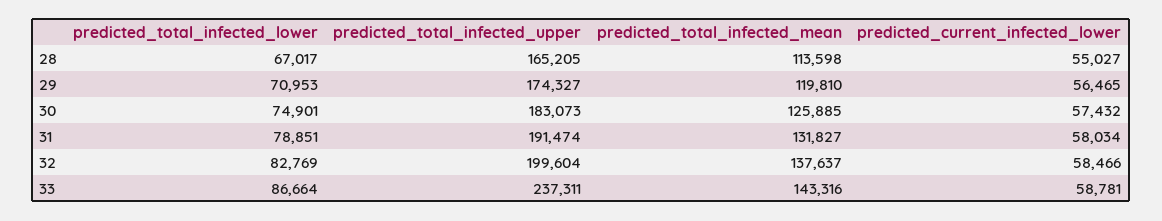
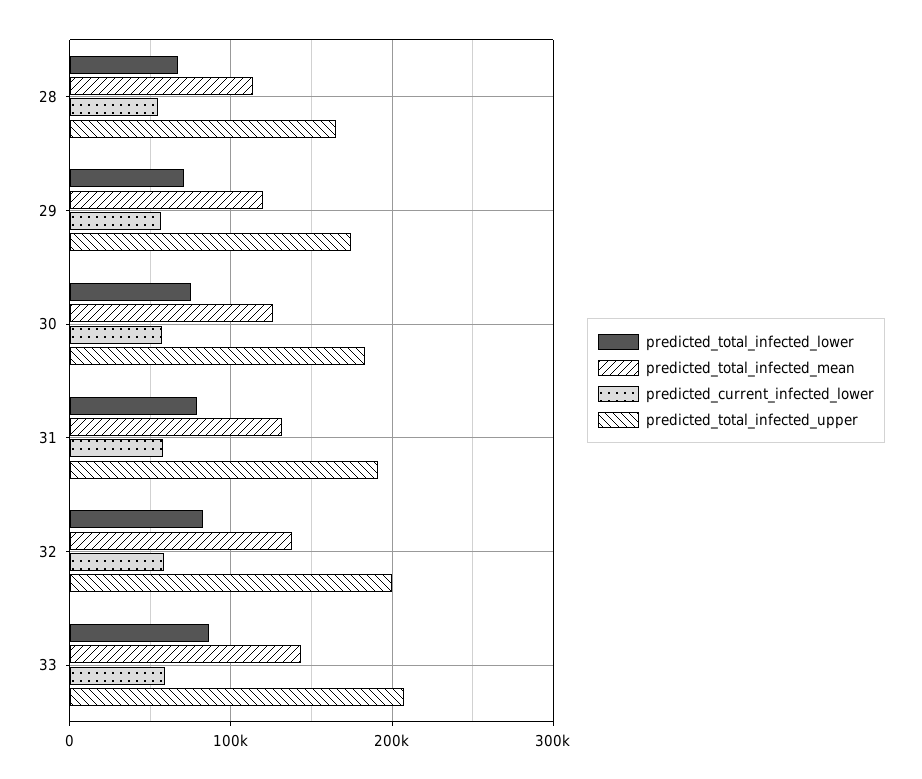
predicted_total_infected_upper, 33: 237311 -> 210000

